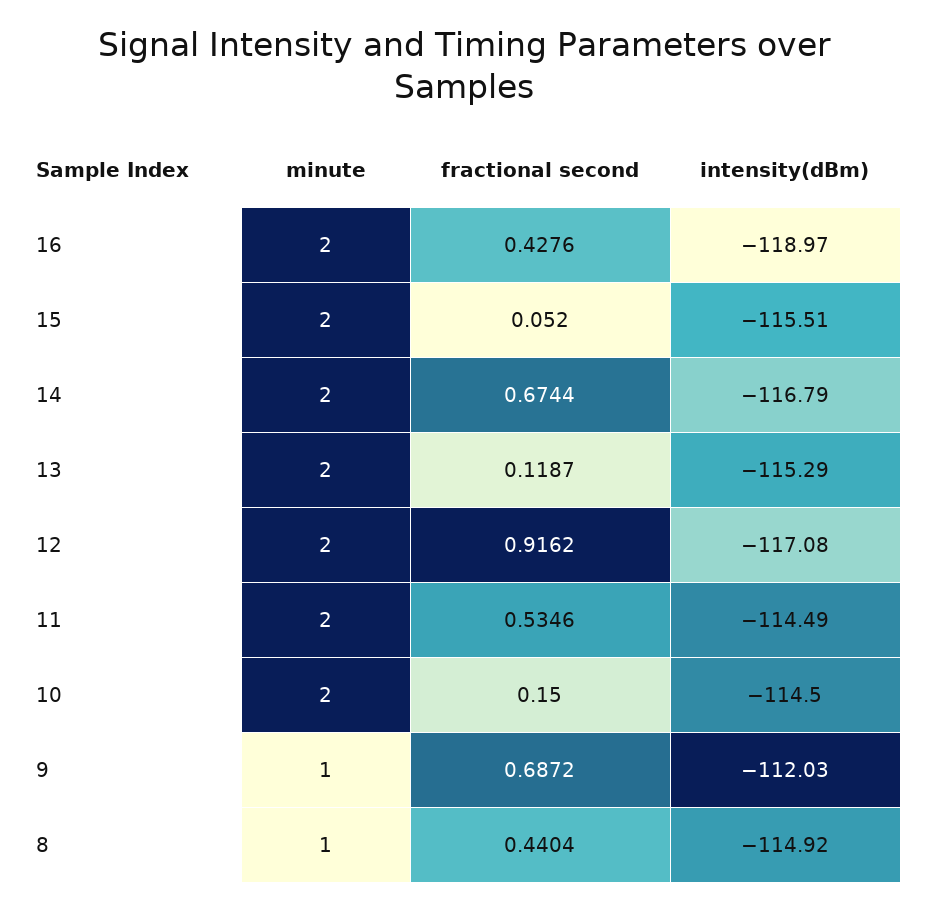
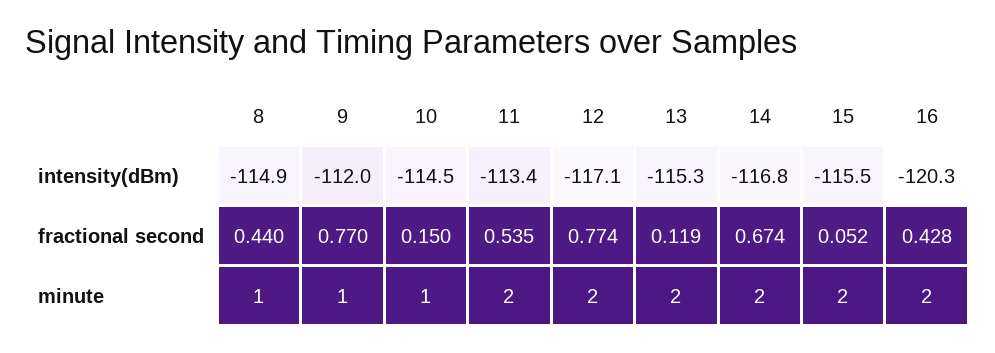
intensity(dBm), 16: -118.97 -> -120.3
fractional second, 12: 0.9162 -> 0.774
intensity(dBm), 11: -114.49 -> -113.4
minute, 10: 2 -> 1
fractional second, 9: 0.6872 -> 0.77

